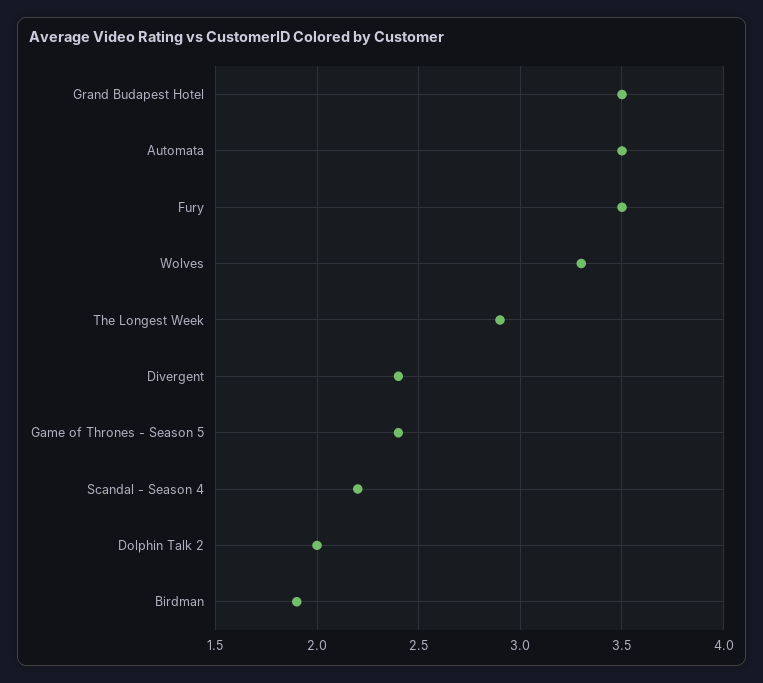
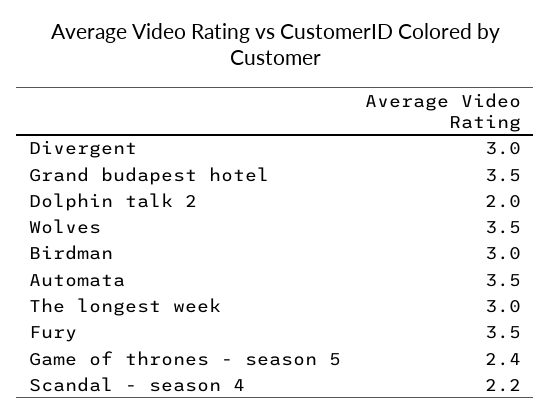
Wolves: 3.3 -> 3.5
The Longest Week: 2.9 -> 3
Divergent: 2.4 -> 3
Birdman: 1.9 -> 3

